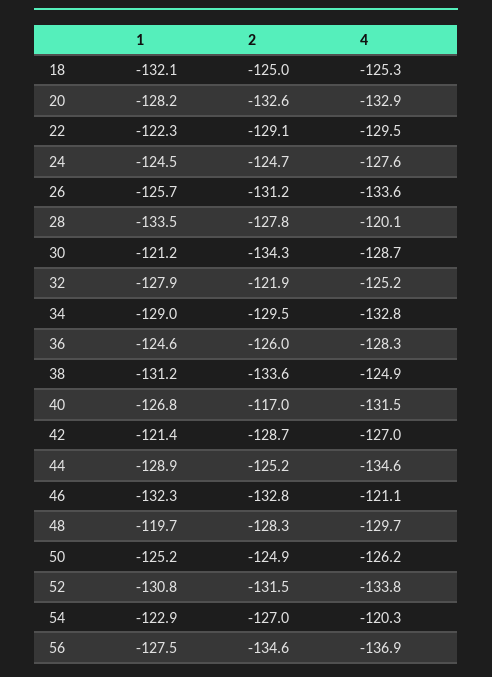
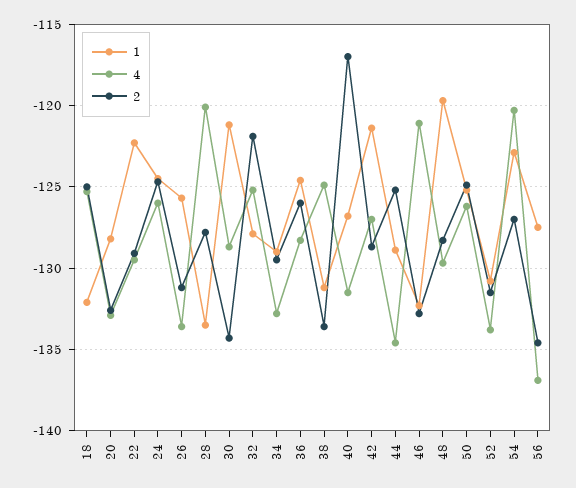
4, 24: -127.6 -> -126

